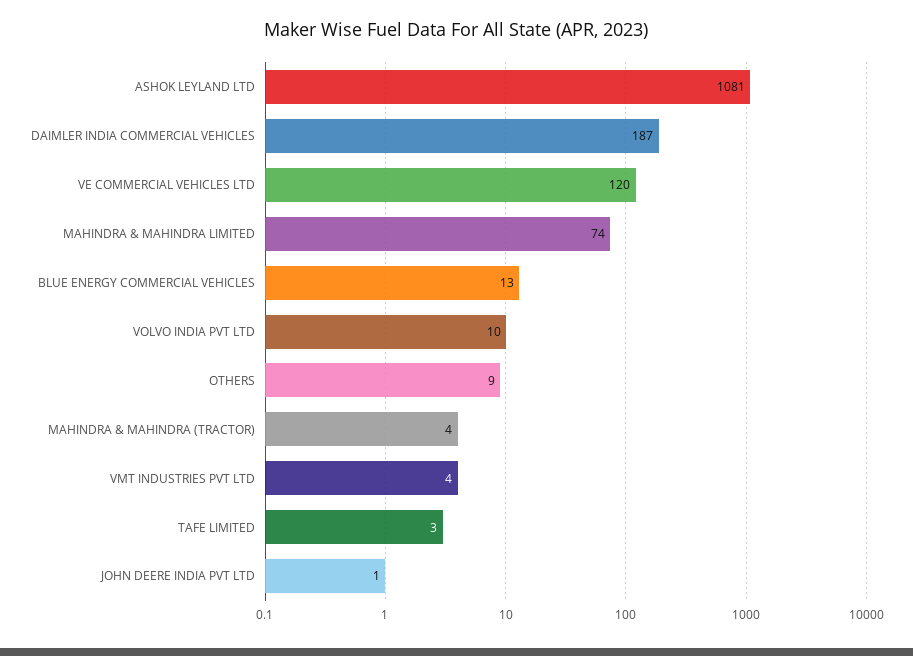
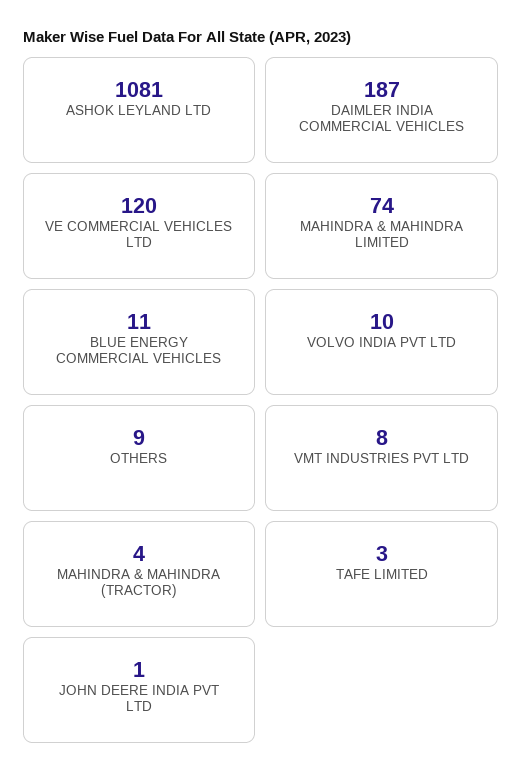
BLUE ENERGY COMMERCIAL VEHICLES: 13 -> 11
VMT INDUSTRIES PVT LTD: 4 -> 8

